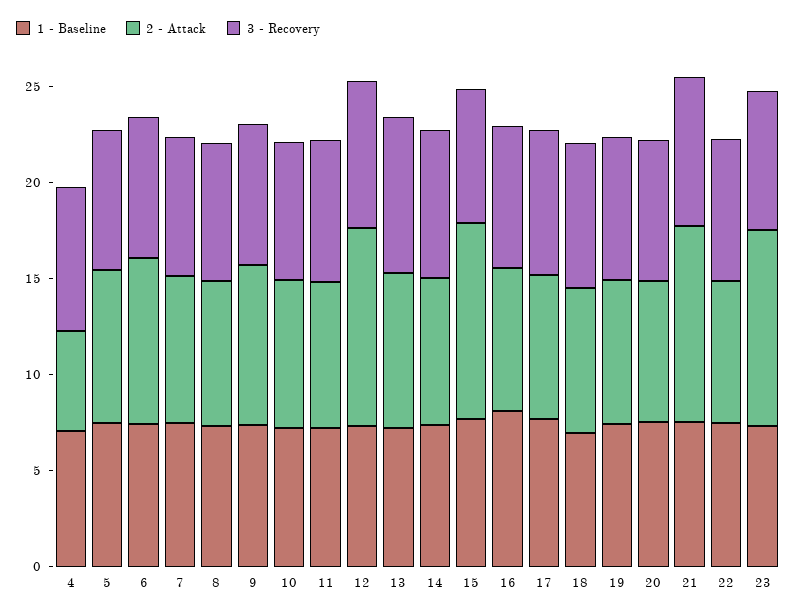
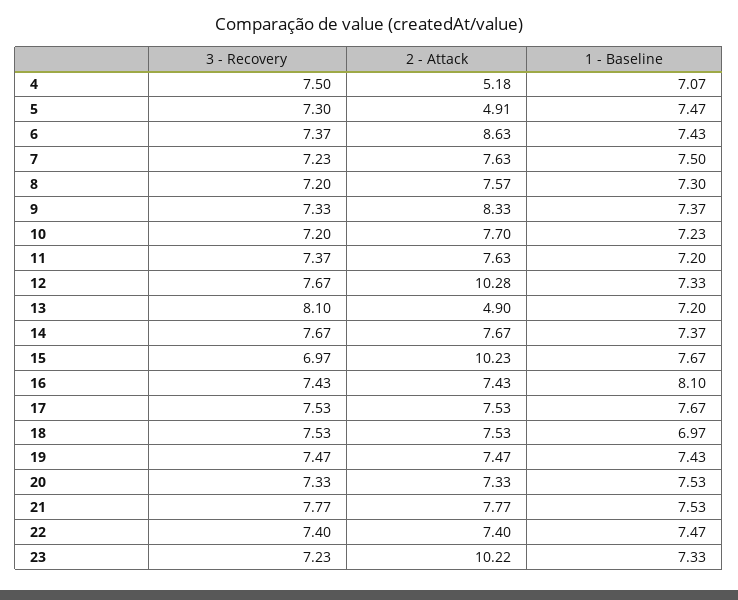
2 - Attack, 5: 8 -> 4.91
2 - Attack, 13: 8 -> 4.9
2 - Attack, 21: 10 -> 7.77

